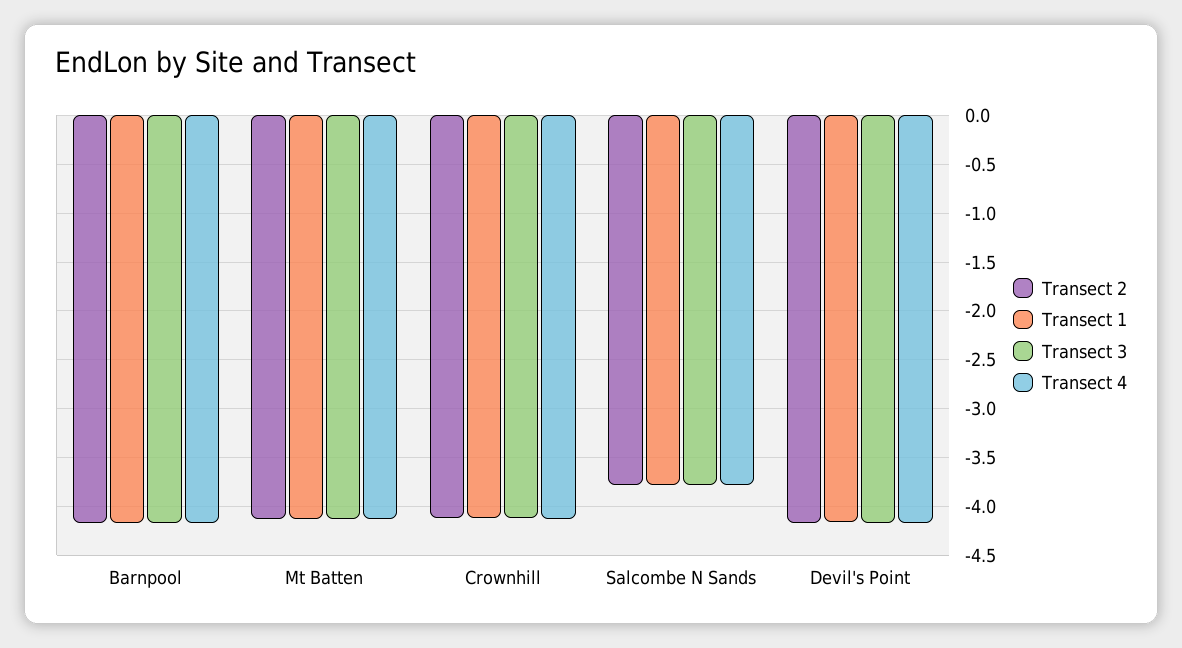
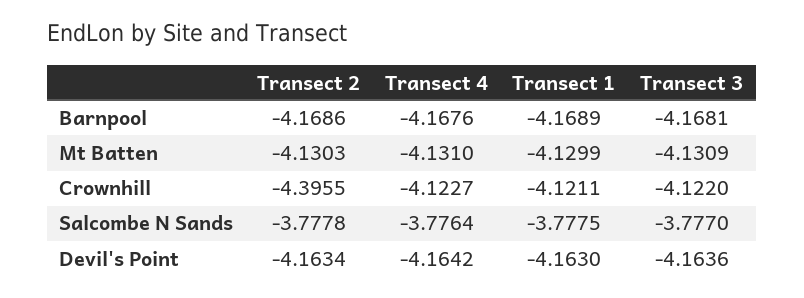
Transect 2, Crownhill: -4.1 -> -4.3955

